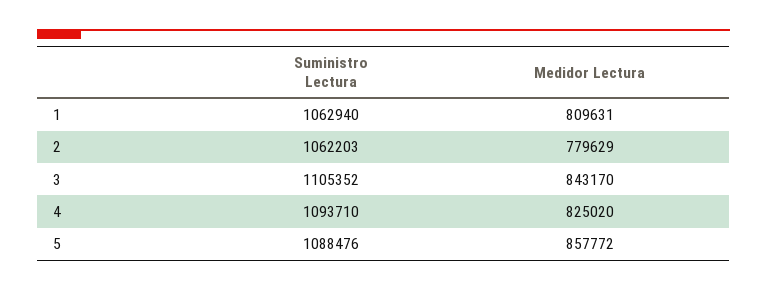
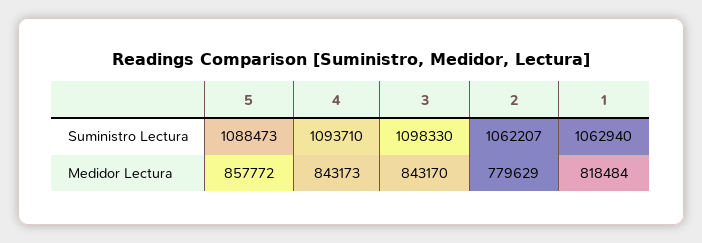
Medidor Lectura, 1: 809631 -> 818484
Suministro Lectura, 2: 1062203 -> 1062207
Suministro Lectura, 3: 1105352 -> 1098330
Medidor Lectura, 4: 825020 -> 843173
Suministro Lectura, 5: 1088476 -> 1088473

